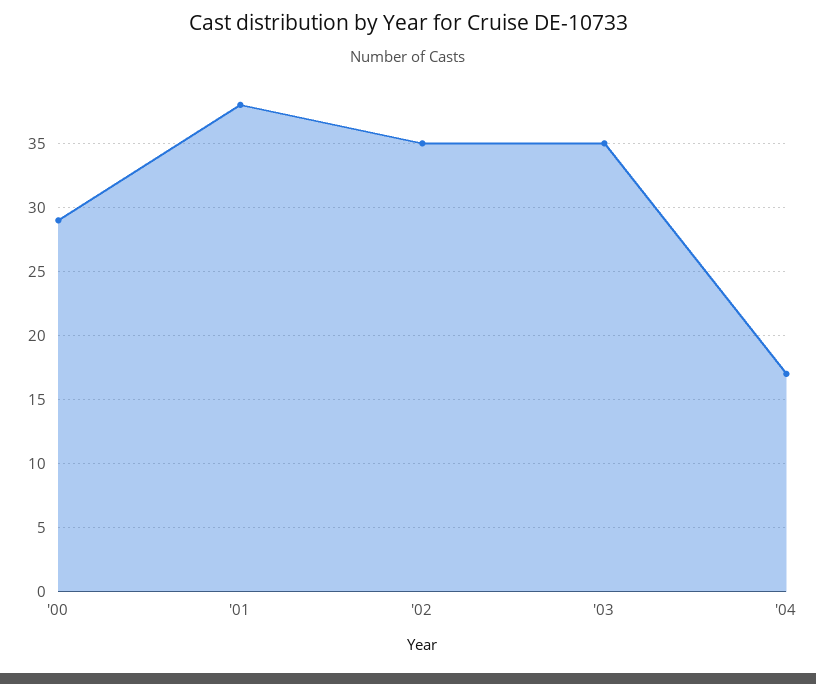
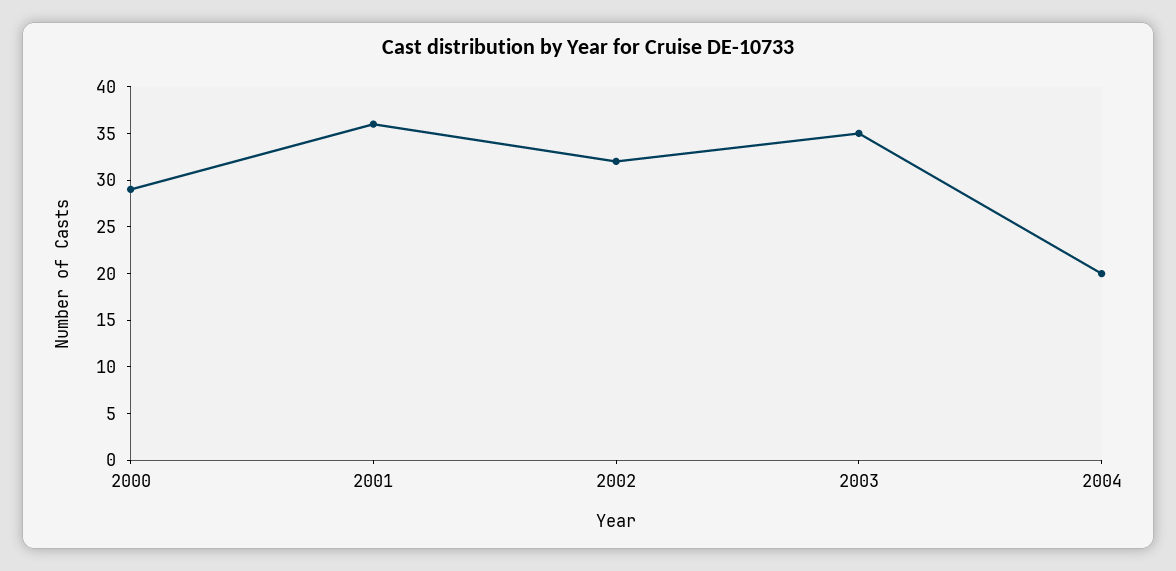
'01: 38 -> 36
'02: 35 -> 32
'04: 17 -> 20

